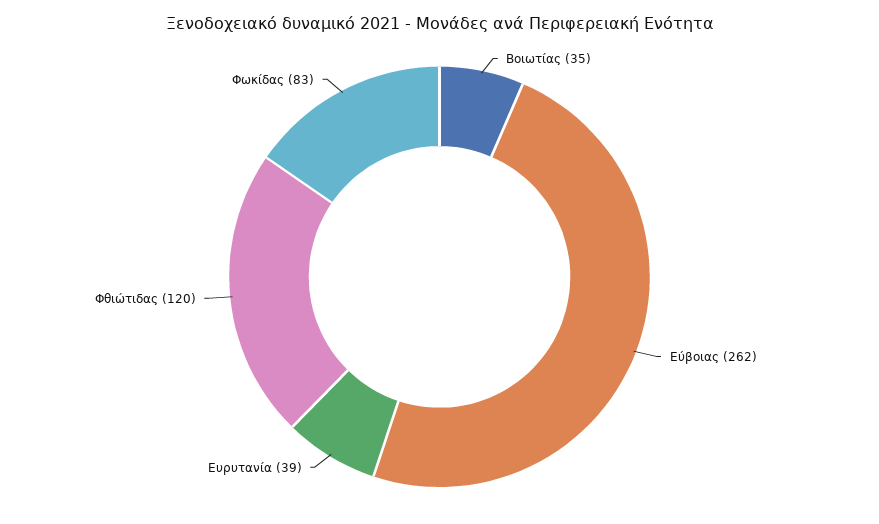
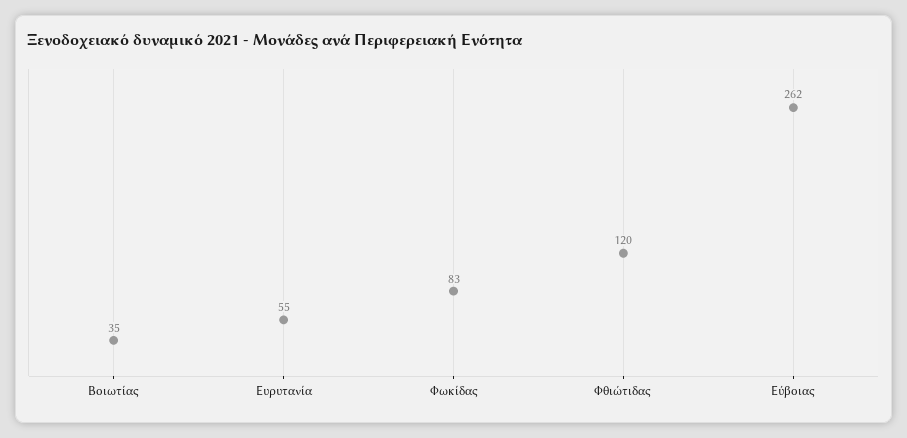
Ευρυτανία: 39 -> 55

